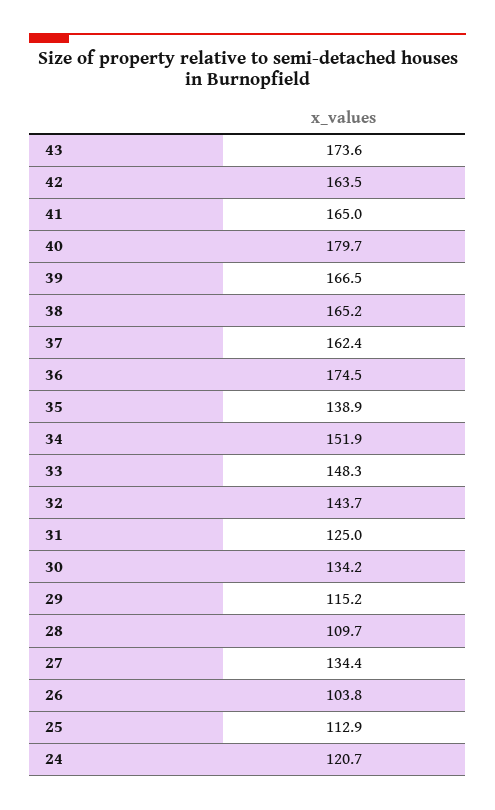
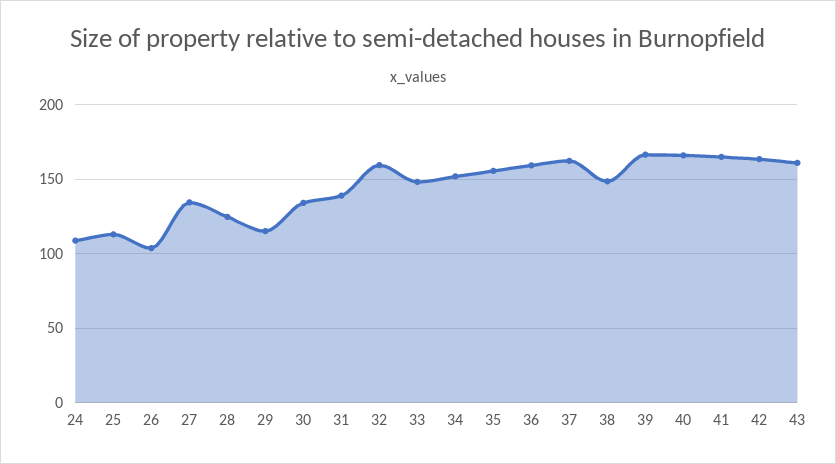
43: 173.6 -> 160
40: 179.7 -> 165
38: 165.2 -> 150
36: 174.5 -> 160
35: 138.9 -> 155
32: 143.7 -> 160
31: 125 -> 140
28: 109.7 -> 125
24: 120.7 -> 110

